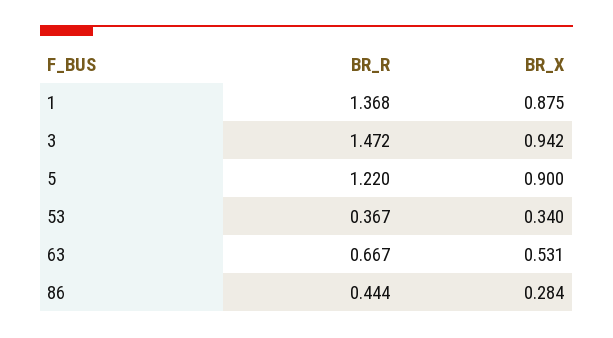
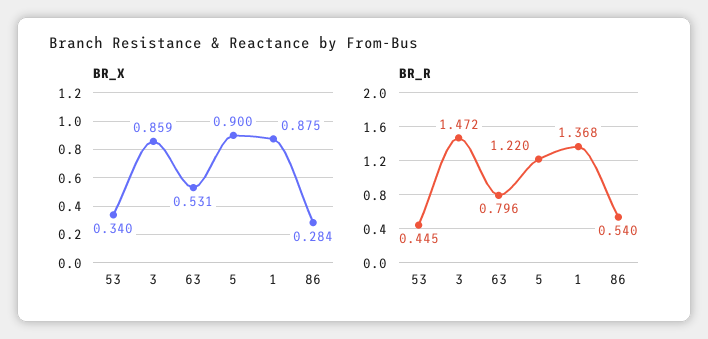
BR_X, 3: 0.942 -> 0.859
BR_R, 53: 0.367 -> 0.445
BR_R, 63: 0.667 -> 0.796
BR_R, 86: 0.444 -> 0.54

